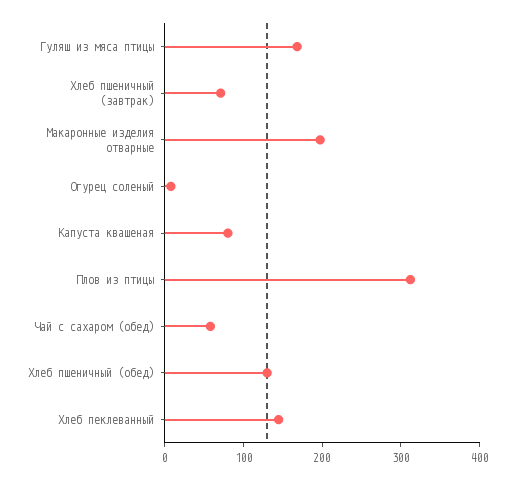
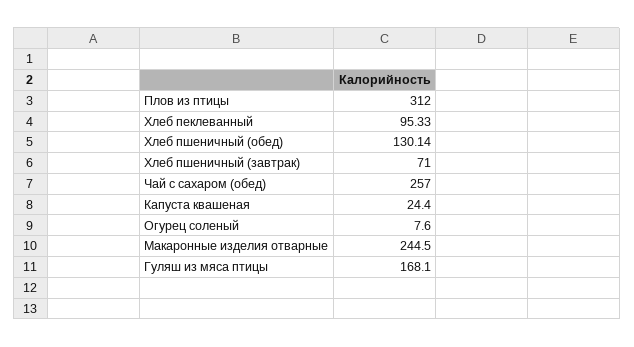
Макаронные изделия отварные: 200 -> 244.5
Капуста квашеная: 80 -> 24.4
Чай с сахаром (обед): 60 -> 257
Хлеб пеклеванный: 140 -> 95.33

